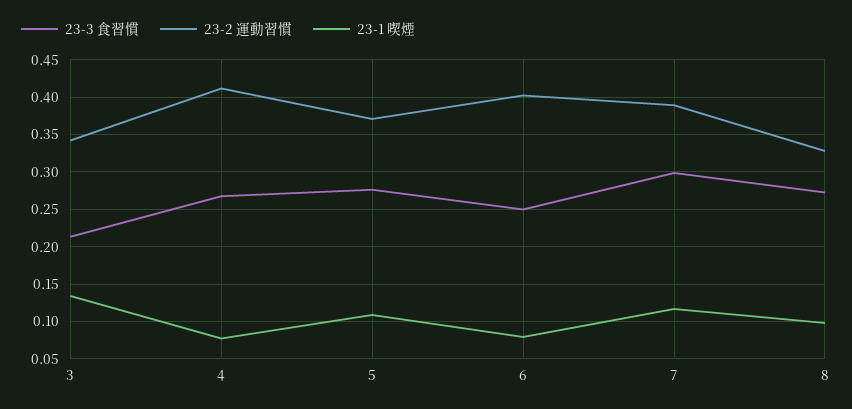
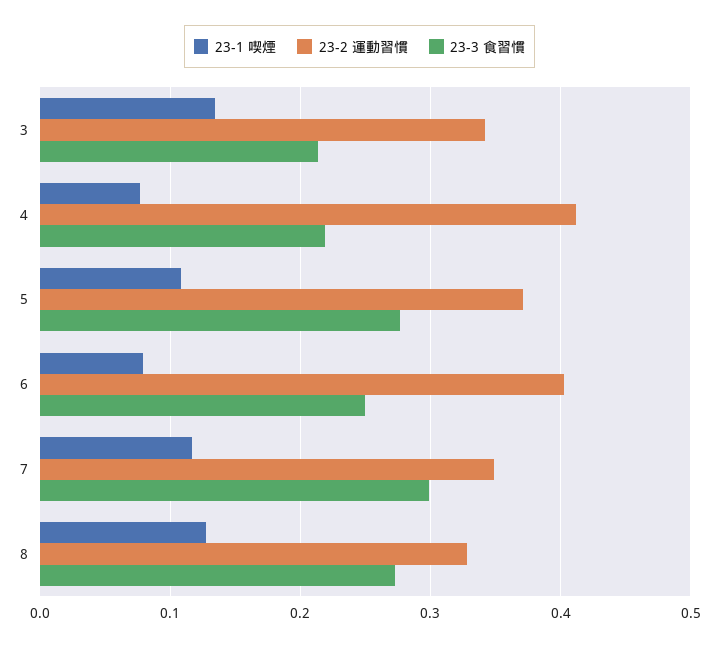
23-3 食習慣, 4: 0.27 -> 0.22
23-2 運動習慣, 7: 0.39 -> 0.35
23-1 喫煙, 8: 0.1 -> 0.13

